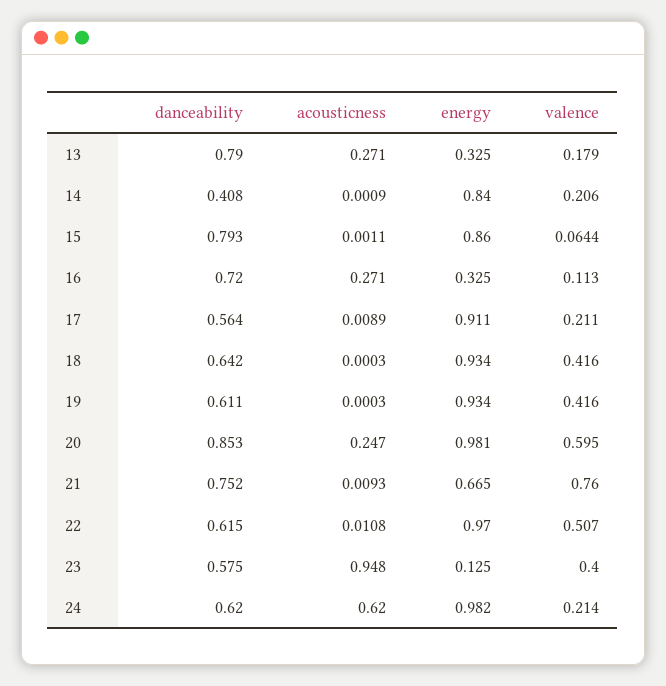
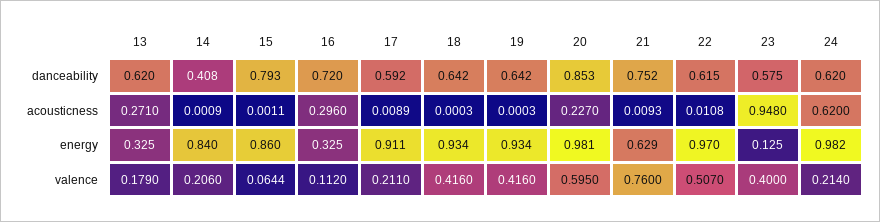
danceability, 13: 0.79 -> 0.62
acousticness, 16: 0.271 -> 0.296
valence, 16: 0.113 -> 0.112
danceability, 17: 0.564 -> 0.592
danceability, 19: 0.611 -> 0.642
acousticness, 20: 0.247 -> 0.227
energy, 21: 0.665 -> 0.629

